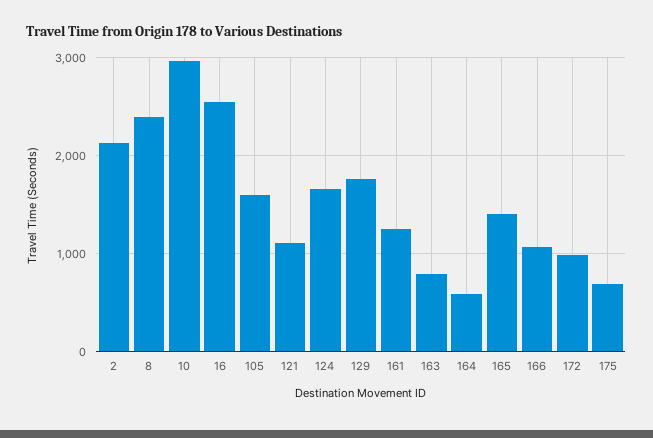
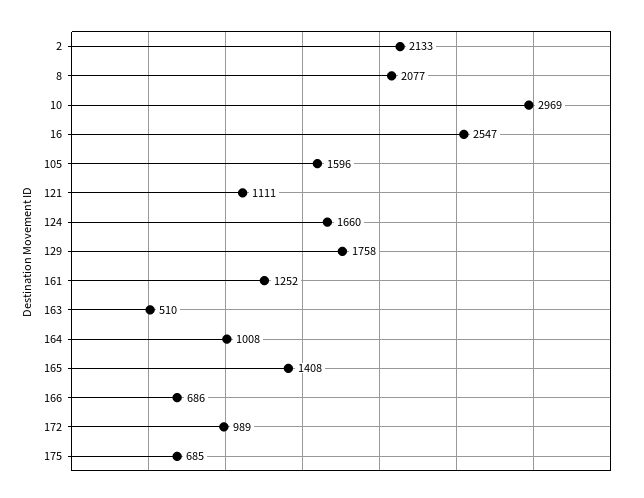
8: 2400 -> 2077
163: 800 -> 510
164: 600 -> 1008
166: 1100 -> 686

